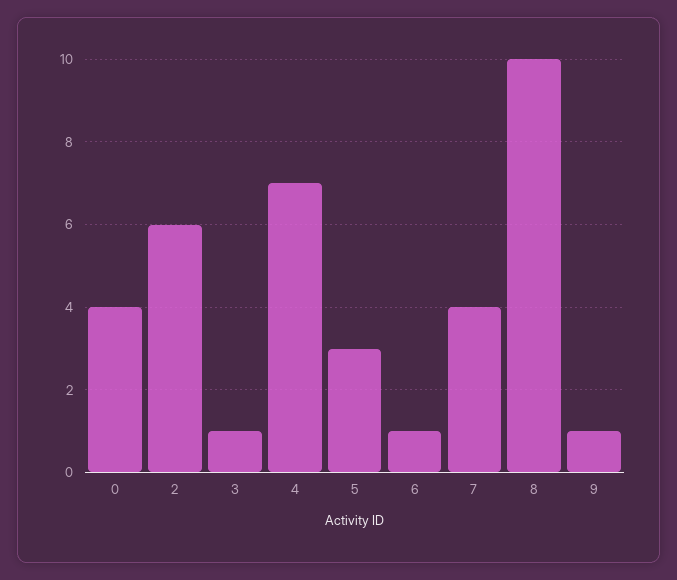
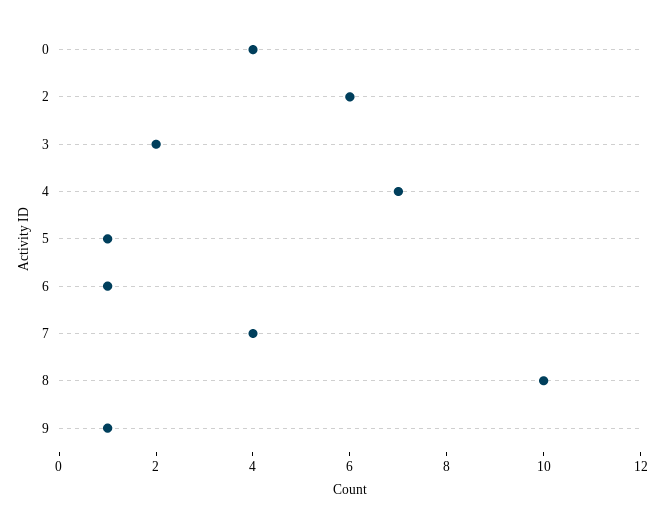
3: 1 -> 2
5: 3 -> 1

